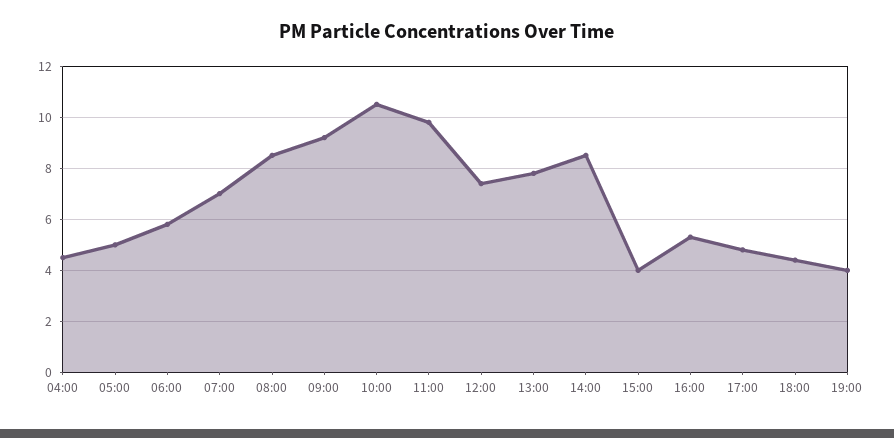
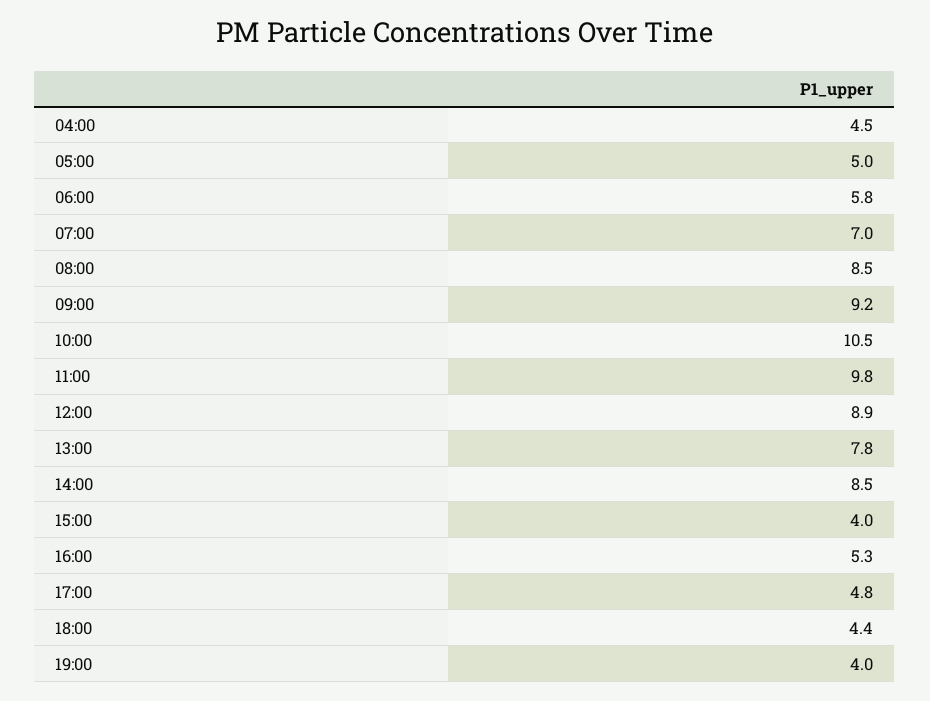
12:00: 7.5 -> 8.9

